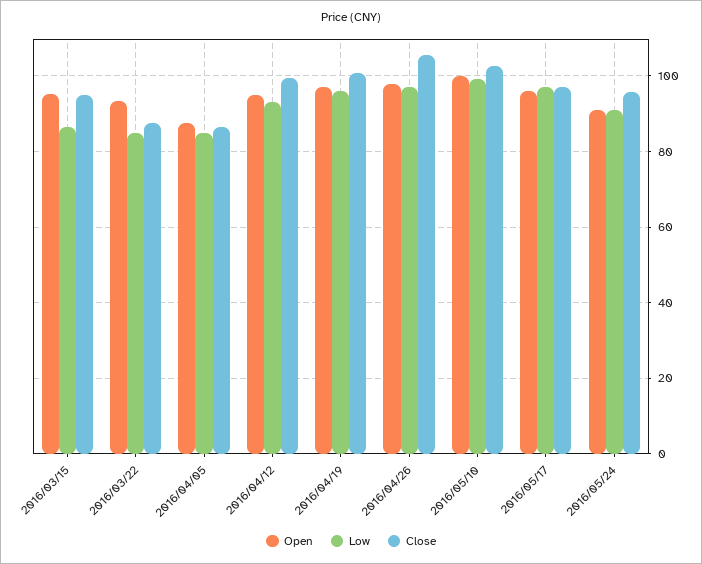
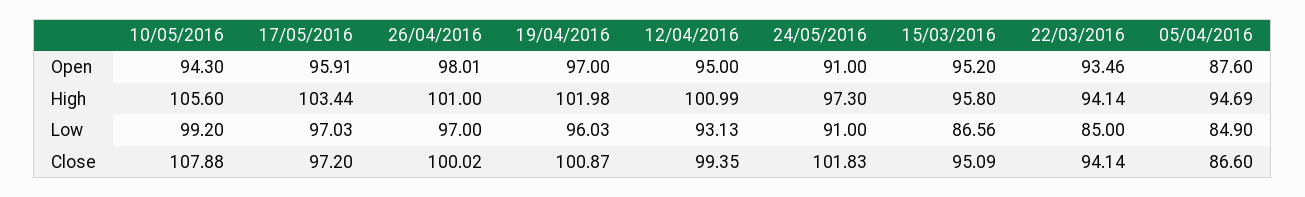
Close, 2016/03/22: 88 -> 94.14
Close, 2016/04/26: 106 -> 100.02
Open, 2016/05/10: 100 -> 94.3
Close, 2016/05/10: 102 -> 107.88
Close, 2016/05/24: 96 -> 101.83
High, 2016/05/10: none -> 105.6
High, 2016/05/17: none -> 103.44
High, 2016/04/26: none -> 101
High, 2016/04/19: none -> 101.98
High, 2016/04/12: none -> 100.99
High, 2016/05/24: none -> 97.3
High, 2016/03/15: none -> 95.8
High, 2016/03/22: none -> 94.14
High, 2016/04/05: none -> 94.69

